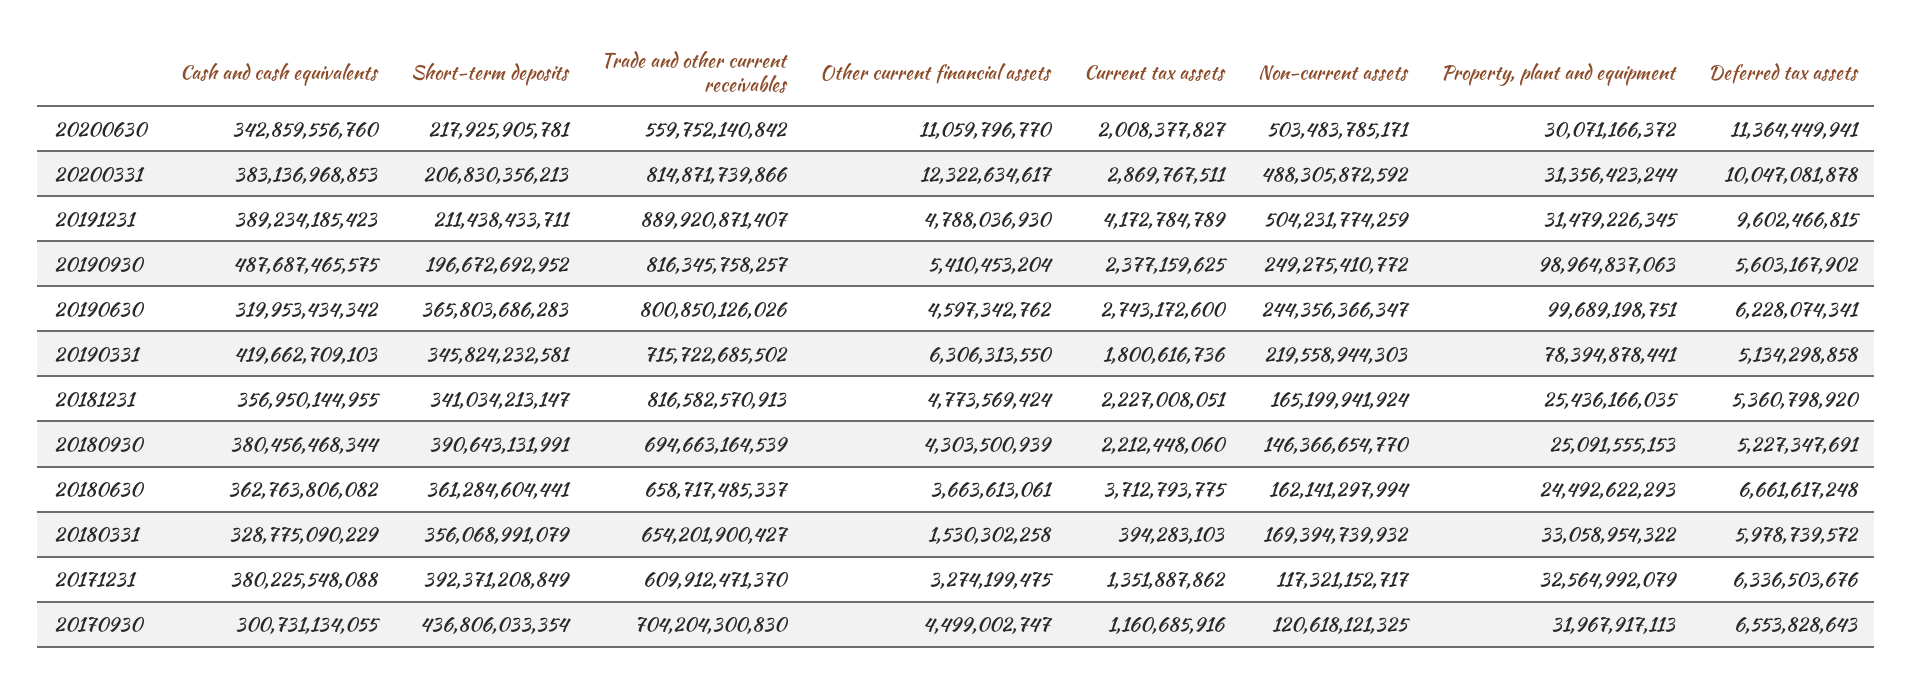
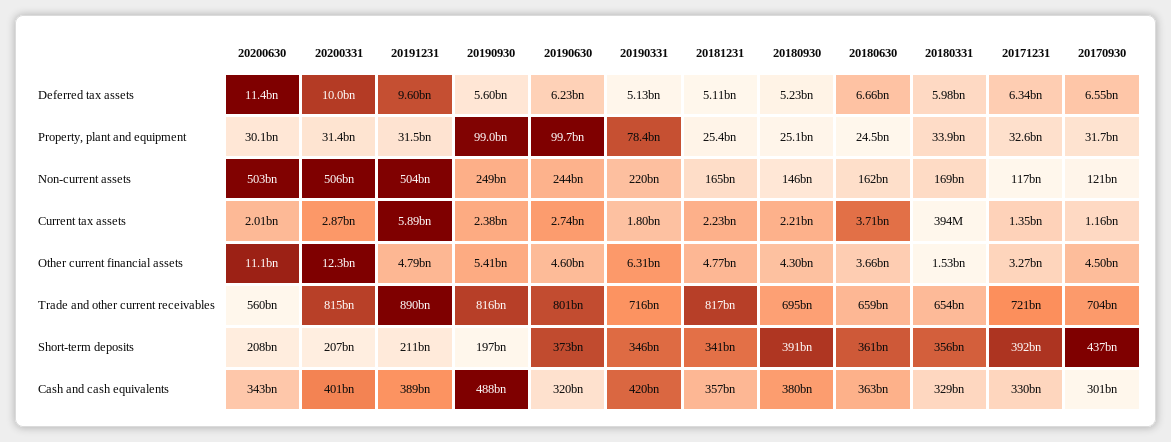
Short-term deposits, 20200630: 217925905781 -> 208000000000
Cash and cash equivalents, 20200331: 383136968853 -> 401000000000
Non-current assets, 20200331: 488305872592 -> 506000000000
Current tax assets, 20191231: 4172784789 -> 5890000000
Short-term deposits, 20190630: 365803686283 -> 373000000000
Deferred tax assets, 20181231: 5360798920 -> 5110000000
Property, plant and equipment, 20180331: 33058954322 -> 33900000000
Cash and cash equivalents, 20171231: 380225548088 -> 330000000000
Trade and other current receivables, 20171231: 609912471370 -> 721000000000
Property, plant and equipment, 20170930: 31967917113 -> 31700000000

